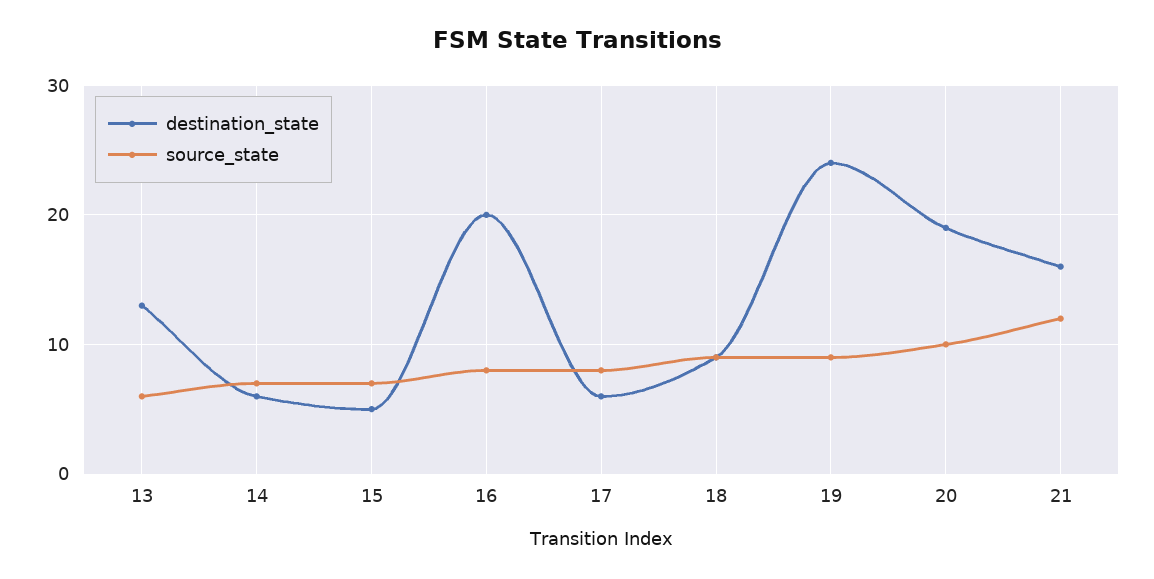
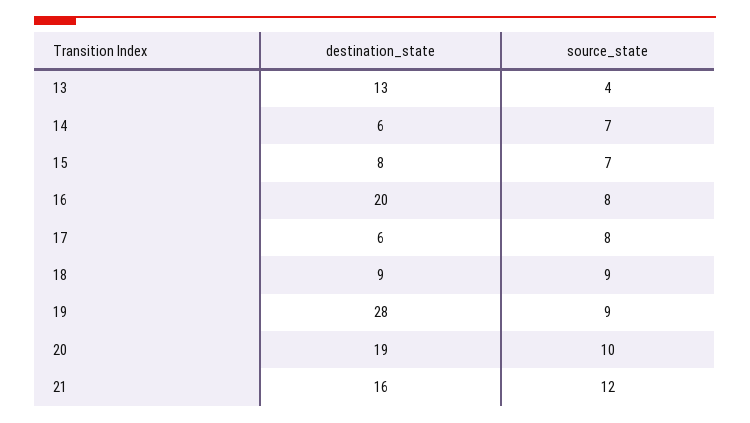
source_state, 13: 6 -> 4
destination_state, 15: 5 -> 8
destination_state, 19: 24 -> 28

